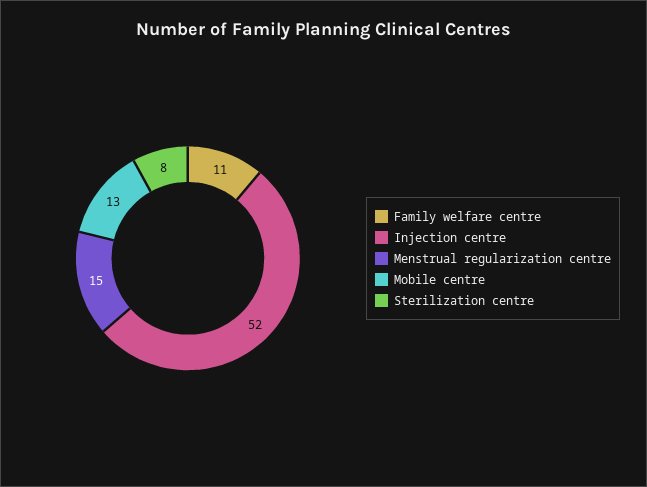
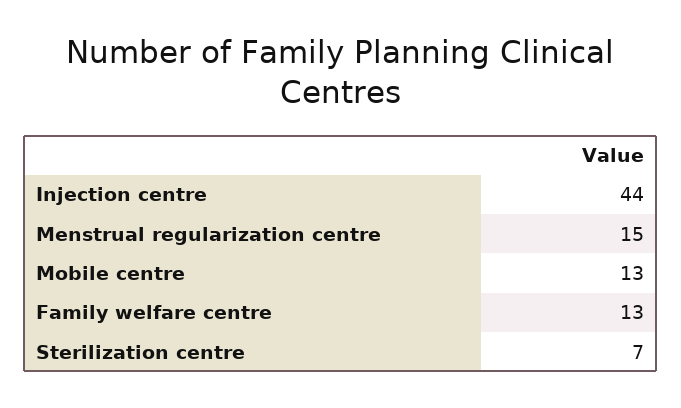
Family welfare centre: 11 -> 13
Injection centre: 52 -> 44
Sterilization centre: 8 -> 7

